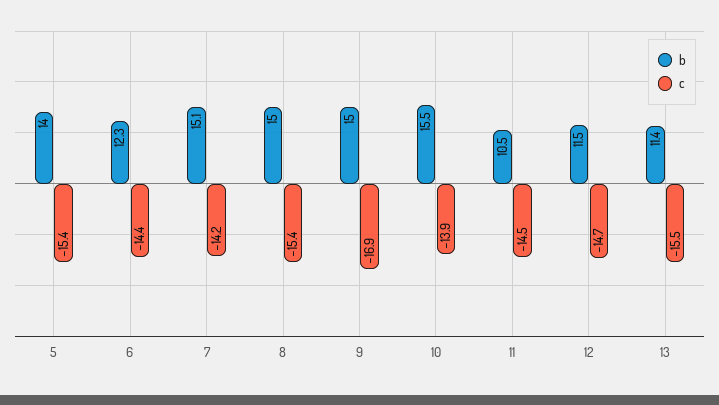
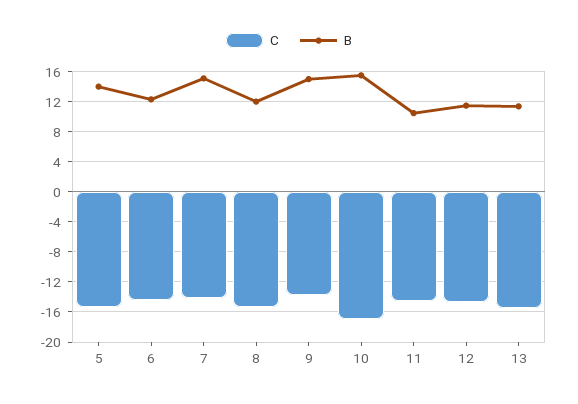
b, 8: 15 -> 12
c, 9: -16.9 -> -14
c, 10: -13.9 -> -17

